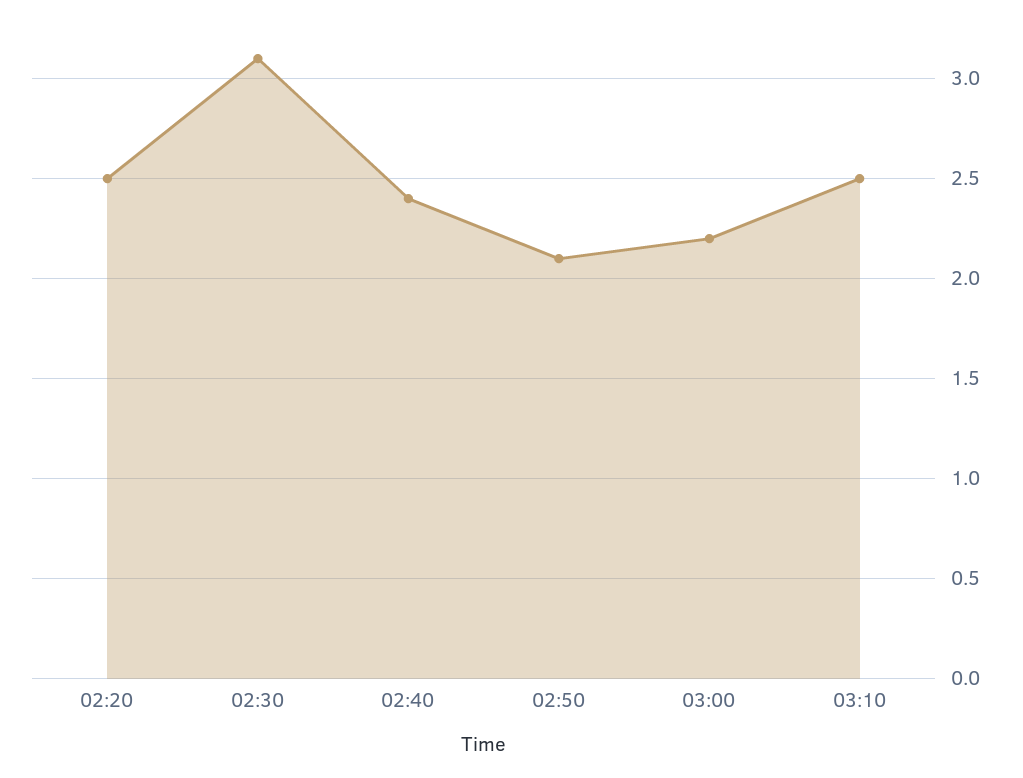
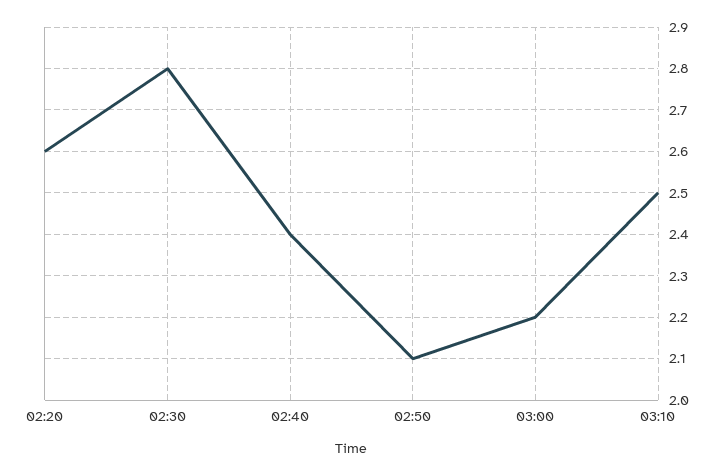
02:20: 2.5 -> 2.6
02:30: 3.1 -> 2.8

